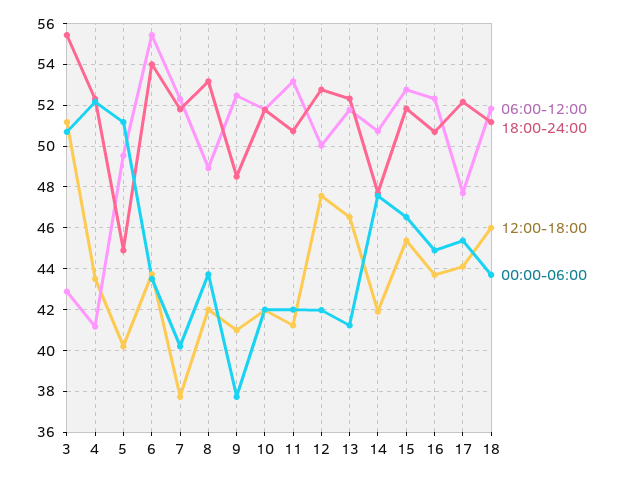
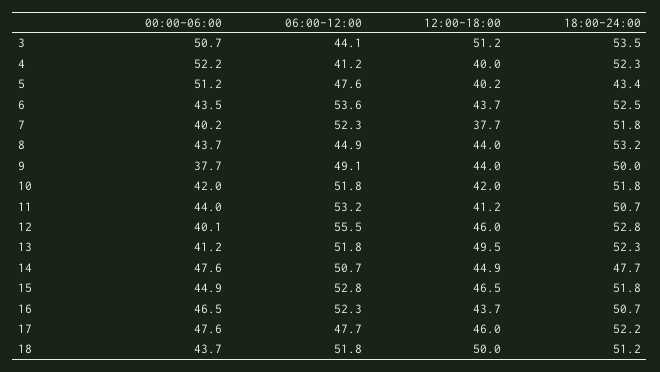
06:00-12:00, 3: 43 -> 44.1
18:00-24:00, 3: 55.5 -> 53.5
12:00-18:00, 4: 43.5 -> 40
06:00-12:00, 5: 49.5 -> 47.6
18:00-24:00, 5: 45 -> 43.4
06:00-12:00, 6: 55.5 -> 53.6
18:00-24:00, 6: 54 -> 52.5
06:00-12:00, 8: 49 -> 44.9
12:00-18:00, 8: 42 -> 44
06:00-12:00, 9: 52.5 -> 49.1
18:00-24:00, 9: 48.5 -> 50
12:00-18:00, 9: 41 -> 44
00:00-06:00, 11: 42 -> 44
06:00-12:00, 12: 50 -> 55.5
12:00-18:00, 12: 47.5 -> 46
00:00-06:00, 12: 42 -> 40.1
12:00-18:00, 13: 46.5 -> 49.5
12:00-18:00, 14: 42 -> 44.9
12:00-18:00, 15: 45.5 -> 46.5
00:00-06:00, 15: 46.5 -> 44.9
00:00-06:00, 16: 45 -> 46.5
12:00-18:00, 17: 44 -> 46
00:00-06:00, 17: 45.5 -> 47.6
12:00-18:00, 18: 46 -> 50

